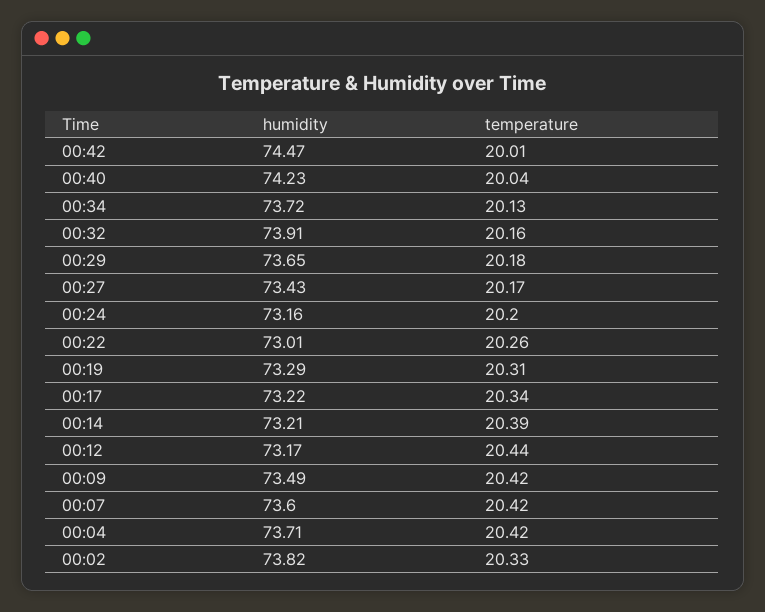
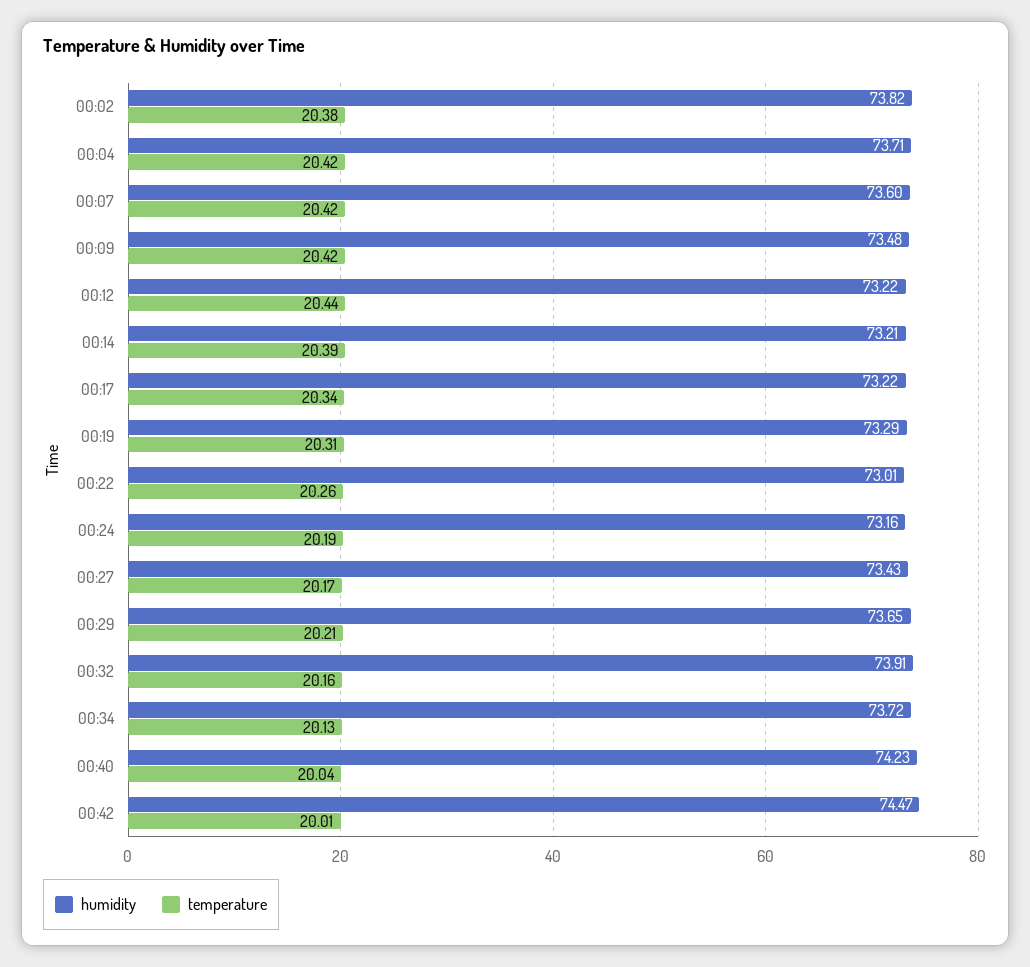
temperature, 00:29: 20.18 -> 20.21
temperature, 00:24: 20.2 -> 20.19
humidity, 00:12: 73.17 -> 73.22
humidity, 00:09: 73.49 -> 73.48
temperature, 00:02: 20.33 -> 20.38

